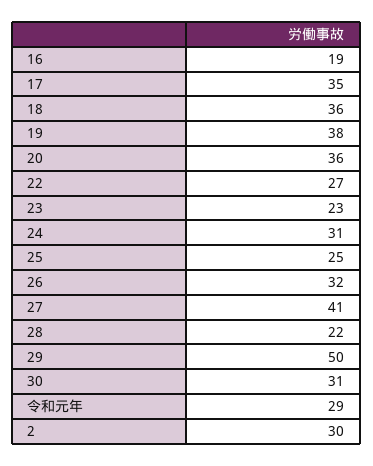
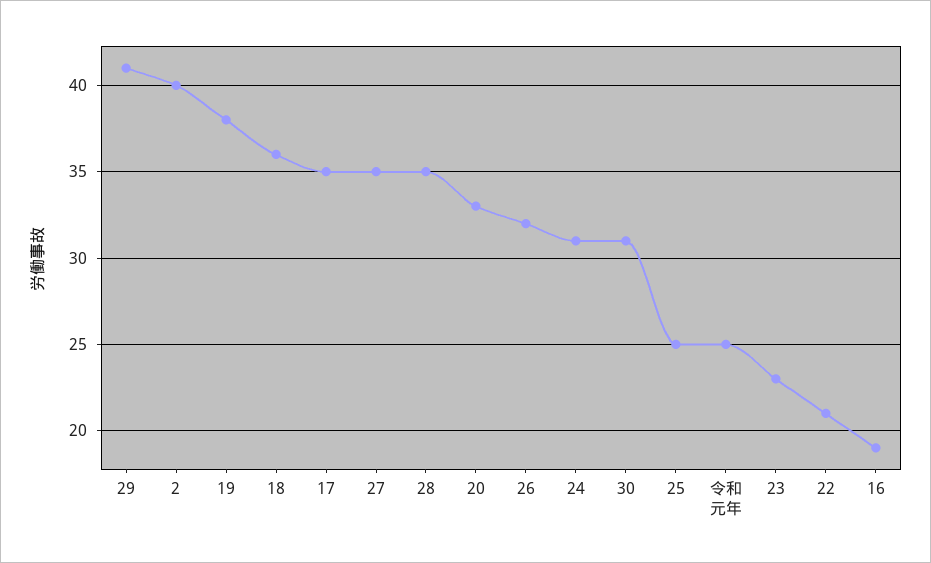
20: 36 -> 33
22: 27 -> 21
27: 41 -> 35
28: 22 -> 35
29: 50 -> 41
令和元年: 29 -> 25
2: 30 -> 40

